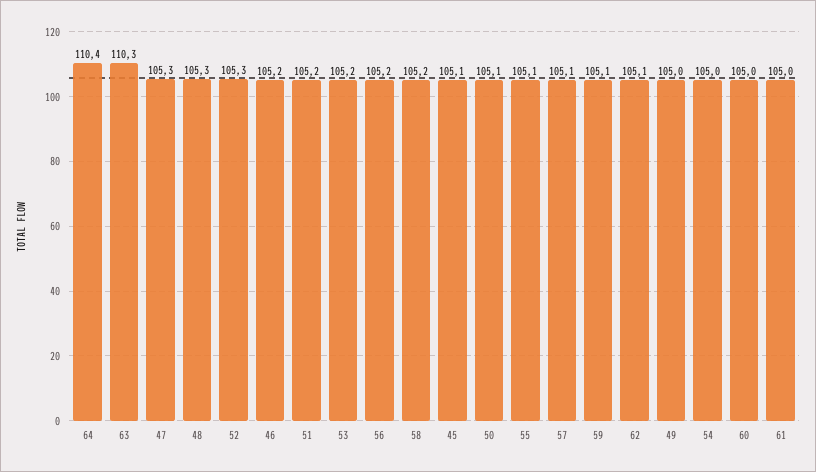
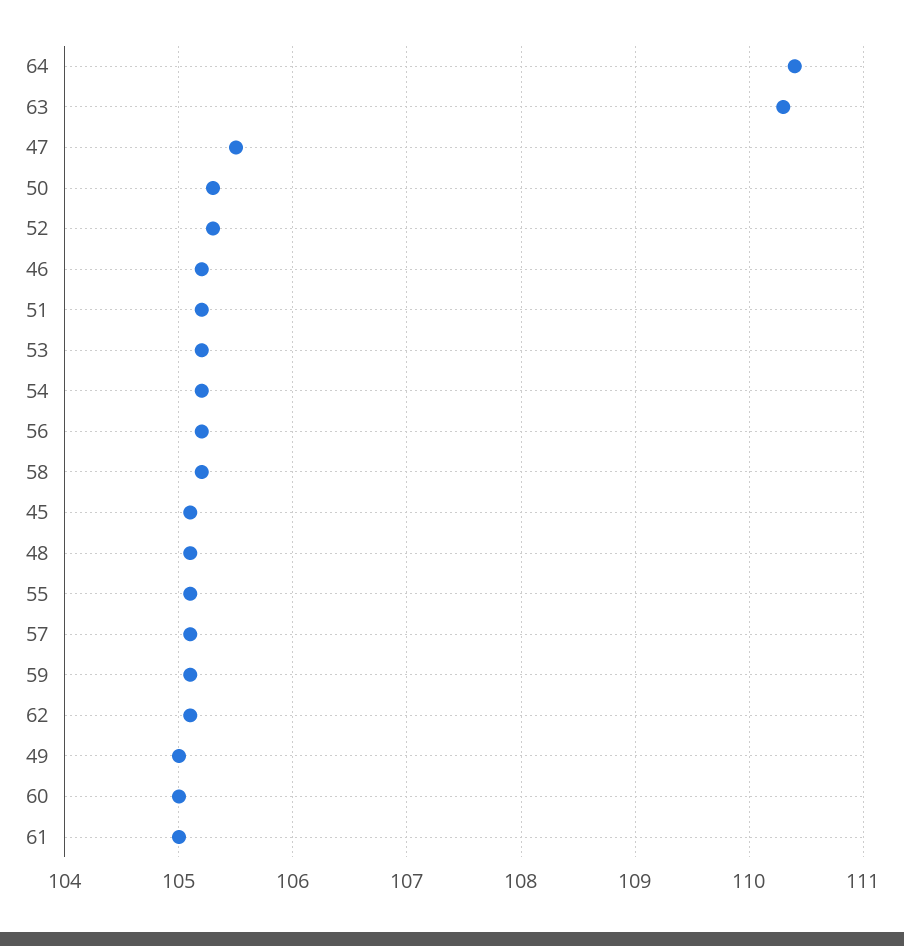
47: 105.3 -> 105.5
48: 105.3 -> 105.1
50: 105.1 -> 105.3
54: 105 -> 105.2

